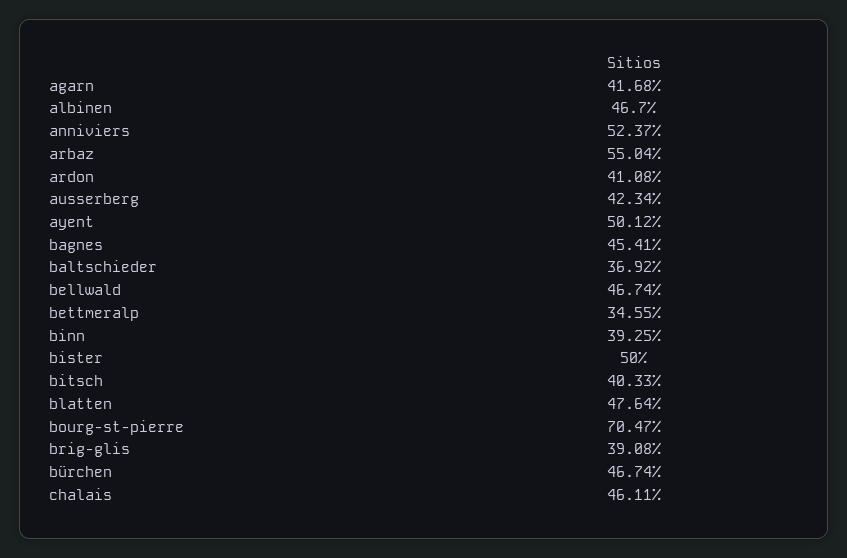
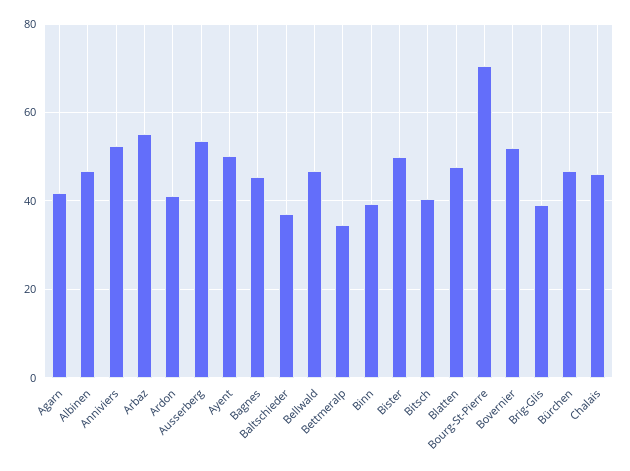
ausserberg: 42.34 -> 54
Bovernier: none -> 52

